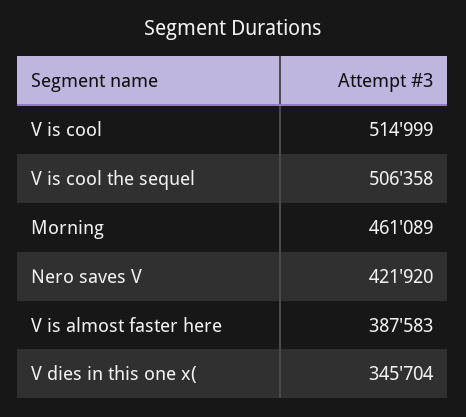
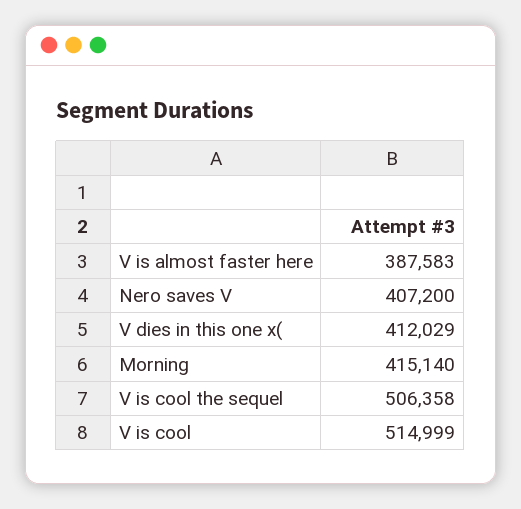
Morning: 461089 -> 415140
Nero saves V: 421920 -> 407200
V dies in this one x(: 345704 -> 412029

